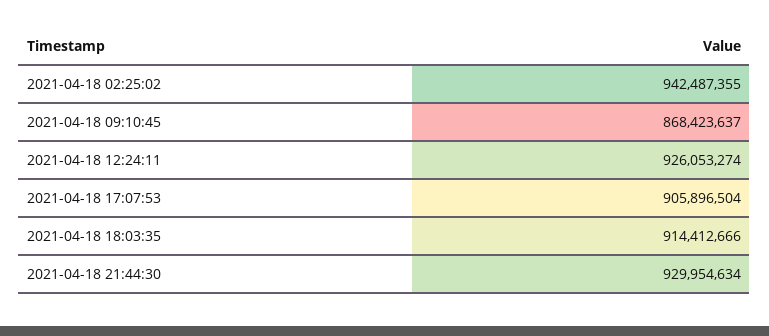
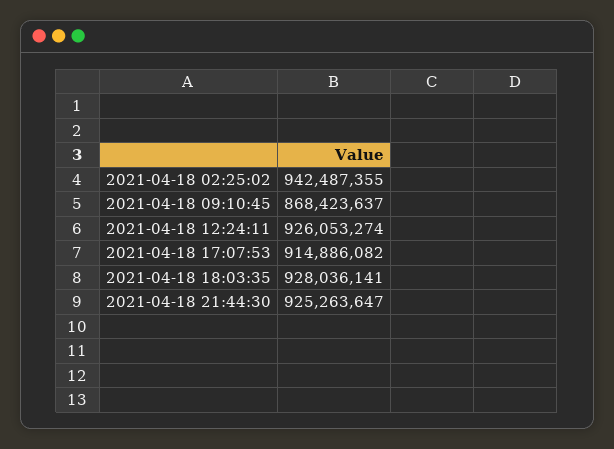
2021-04-18 17:07:53: 905896504 -> 914886082
2021-04-18 18:03:35: 914412666 -> 928036141
2021-04-18 21:44:30: 929954634 -> 925263647

